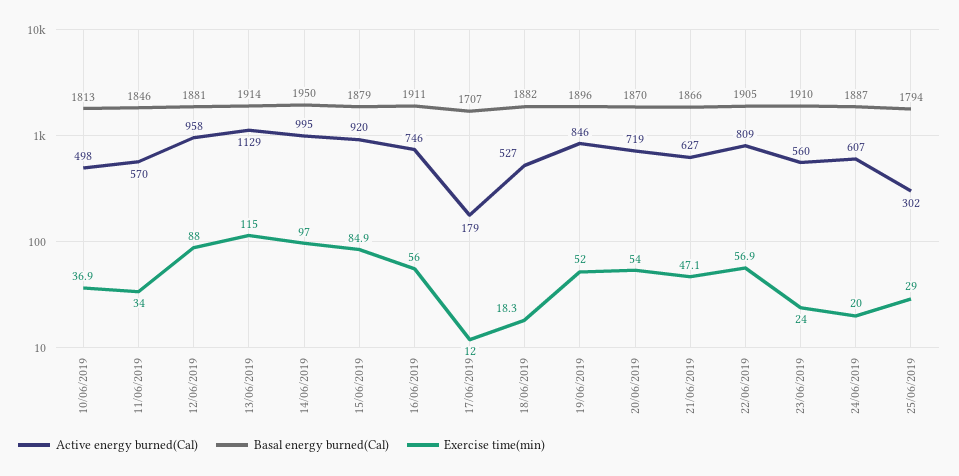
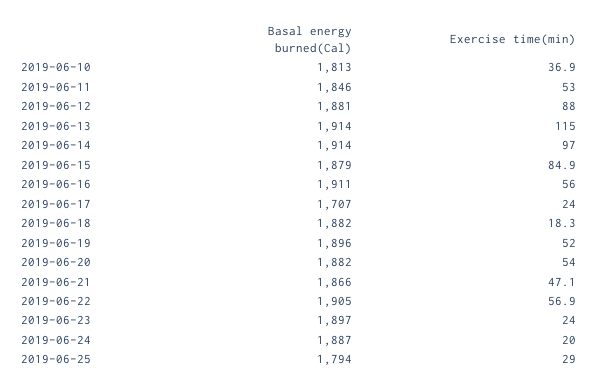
Active energy burned(Cal), 10/06/2019: 498 -> none
Active energy burned(Cal), 11/06/2019: 570 -> none
Exercise time(min), 11/06/2019: 34 -> 53
Active energy burned(Cal), 12/06/2019: 958 -> none
Active energy burned(Cal), 13/06/2019: 1129 -> none
Active energy burned(Cal), 14/06/2019: 995 -> none
Basal energy burned(Cal), 14/06/2019: 1950 -> 1914
Active energy burned(Cal), 15/06/2019: 920 -> none
Active energy burned(Cal), 16/06/2019: 746 -> none
Active energy burned(Cal), 17/06/2019: 179 -> none
Exercise time(min), 17/06/2019: 12 -> 24
Active energy burned(Cal), 18/06/2019: 527 -> none
Active energy burned(Cal), 19/06/2019: 846 -> none
Active energy burned(Cal), 20/06/2019: 719 -> none
Basal energy burned(Cal), 20/06/2019: 1870 -> 1882
Active energy burned(Cal), 21/06/2019: 627 -> none
Active energy burned(Cal), 22/06/2019: 809 -> none
Active energy burned(Cal), 23/06/2019: 560 -> none
Basal energy burned(Cal), 23/06/2019: 1910 -> 1897
Active energy burned(Cal), 24/06/2019: 607 -> none
Active energy burned(Cal), 25/06/2019: 302 -> none

